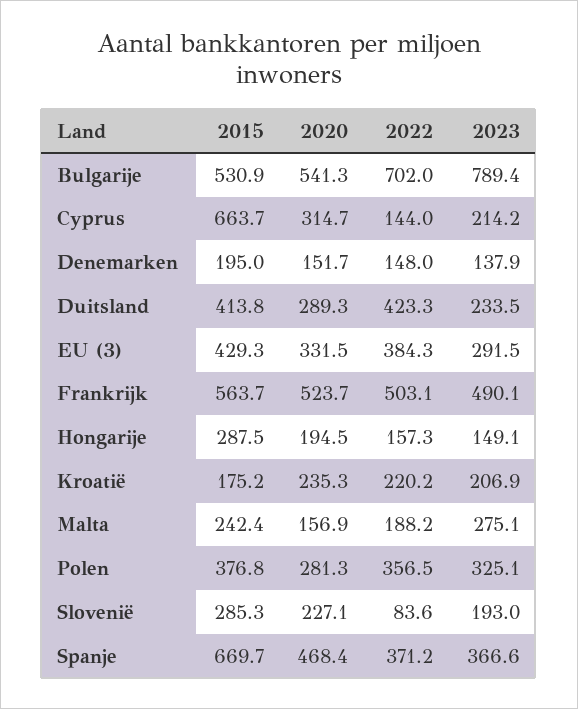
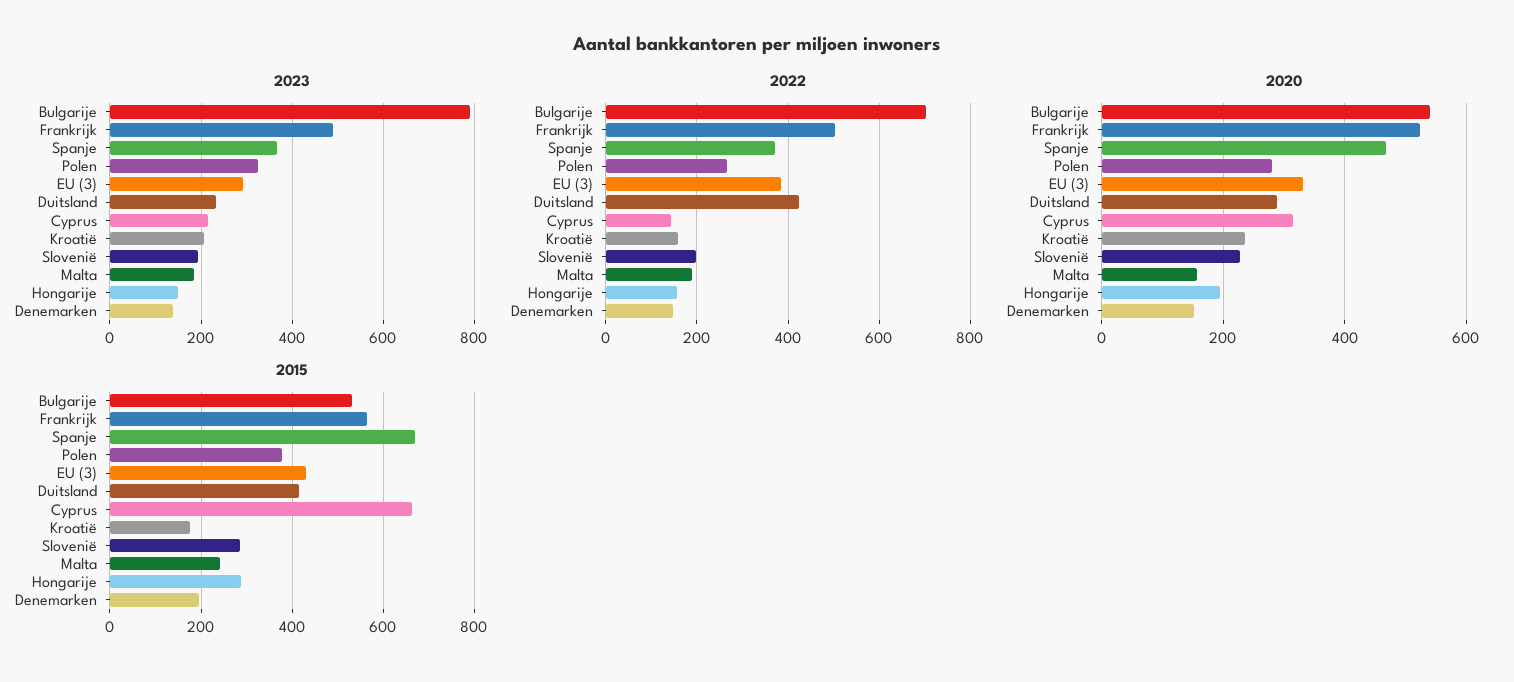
2022, Kroatië: 220.2 -> 160
2023, Malta: 275.1 -> 180
2022, Polen: 356.5 -> 260
2022, Slovenië: 83.6 -> 200

